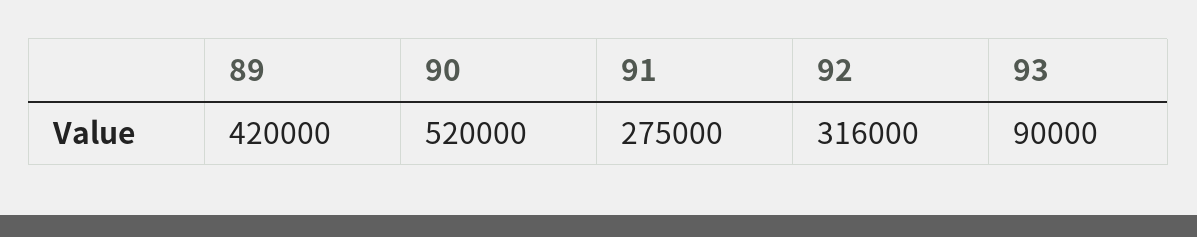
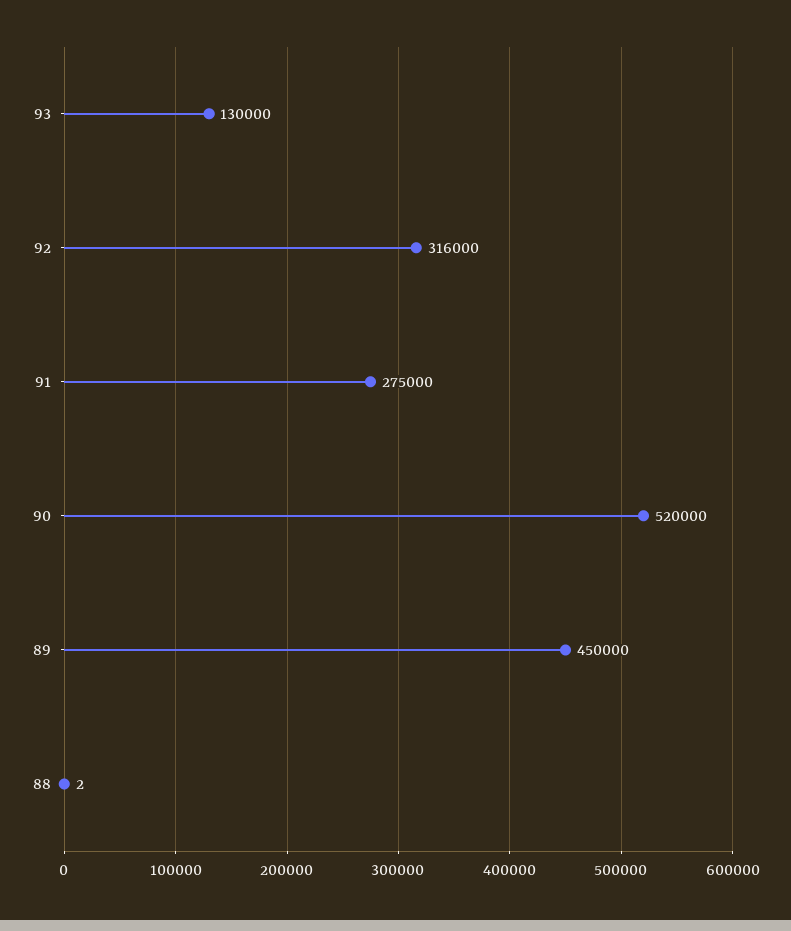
89: 420000 -> 450000
93: 90000 -> 130000
88: none -> 2

